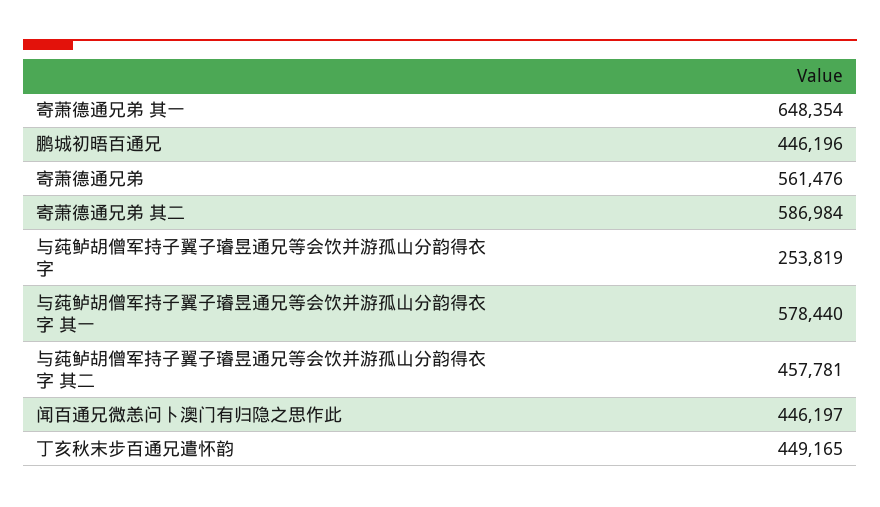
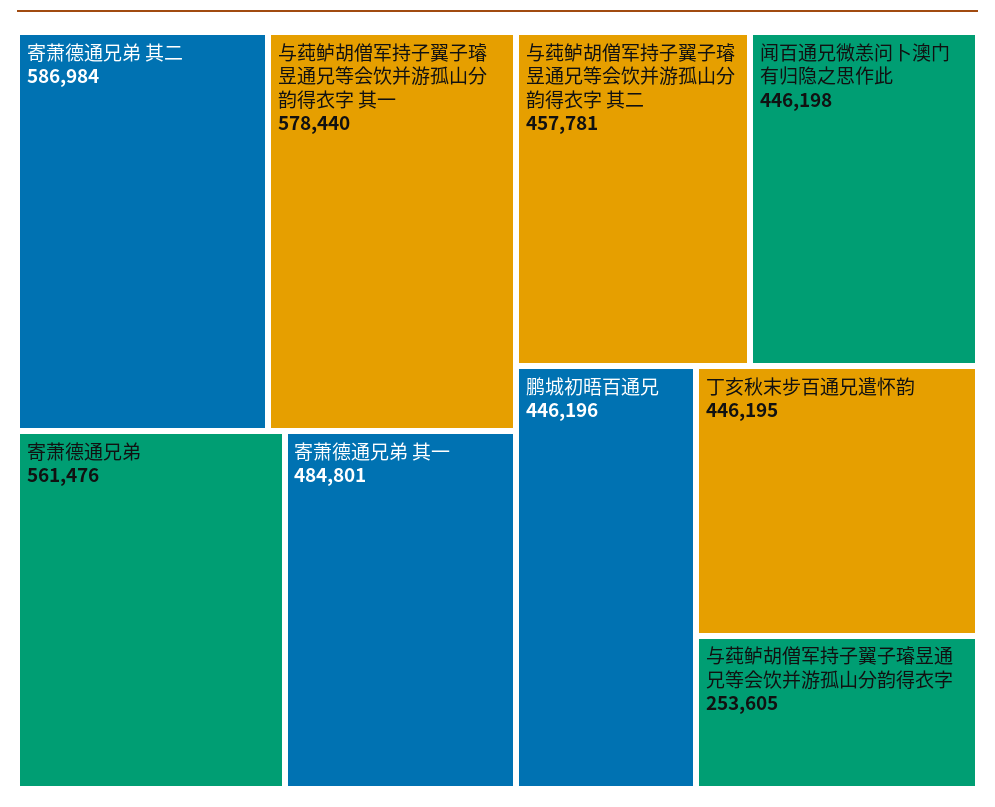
寄萧德通兄弟 其一: 648354 -> 484801
与莼鲈胡僧军持子翼子璿昱通兄等会饮并游孤山分韵得衣字: 253819 -> 253605
闻百通兄微恙问卜澳门有归隐之思作此: 446197 -> 446198
丁亥秋末步百通兄遣怀韵: 449165 -> 446195

